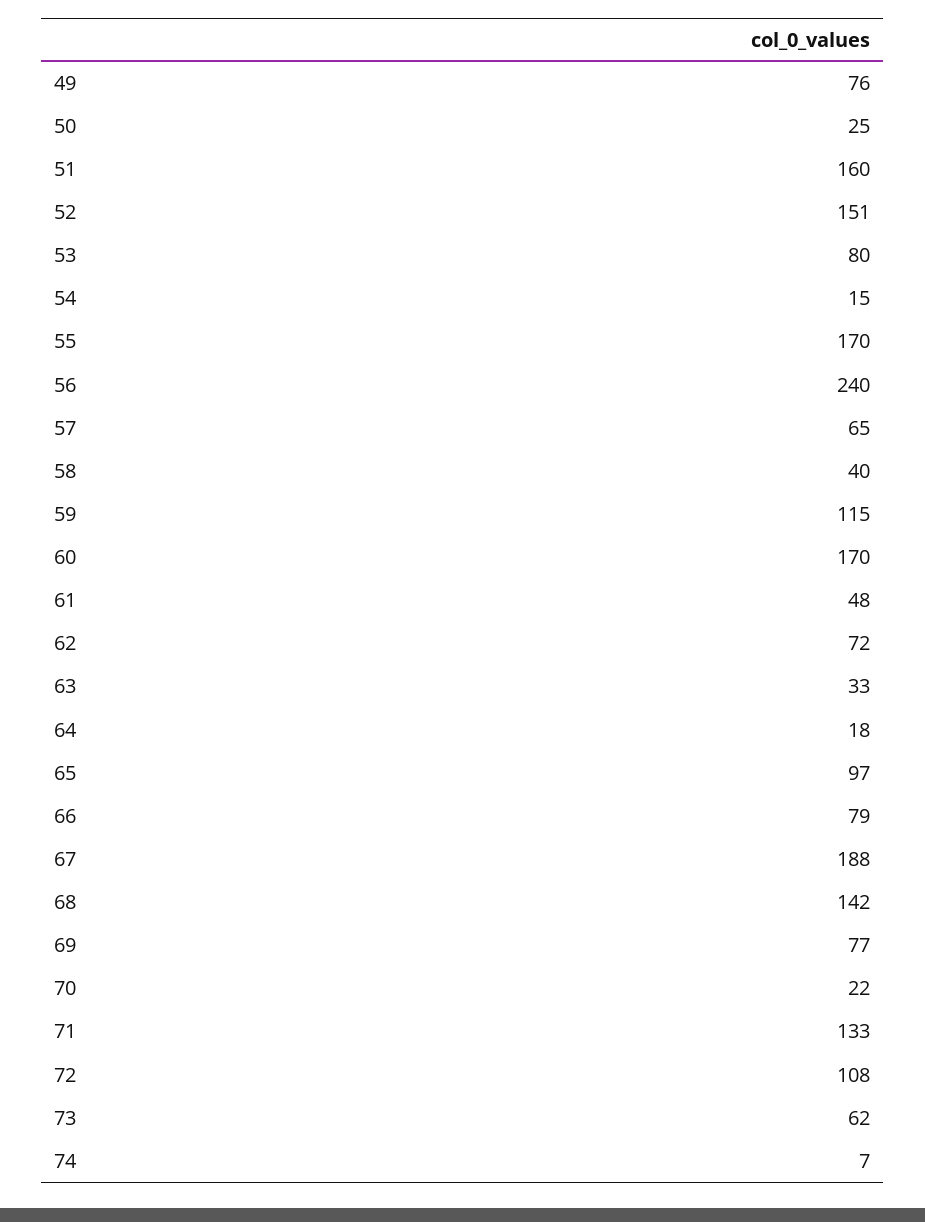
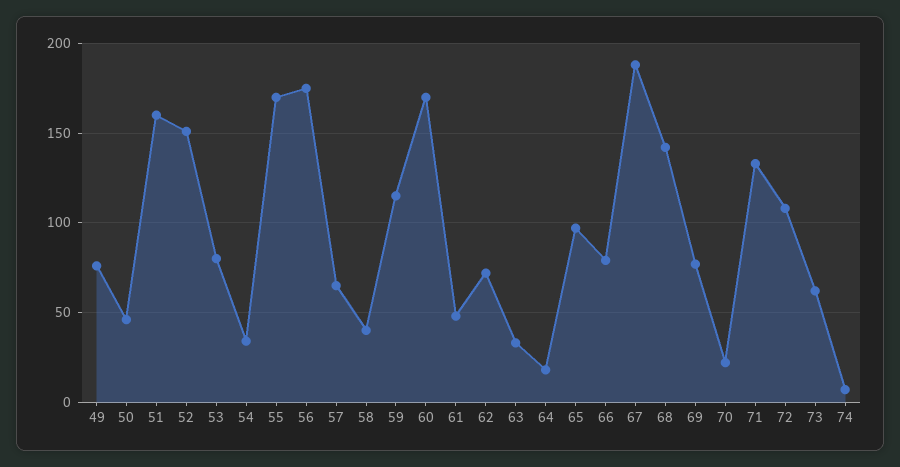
50: 25 -> 45
54: 15 -> 35
56: 240 -> 175

